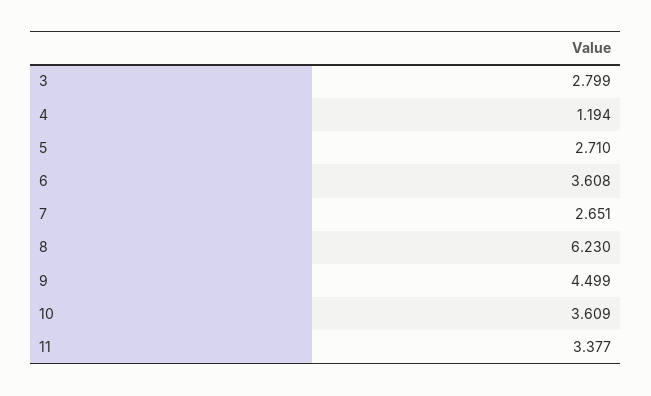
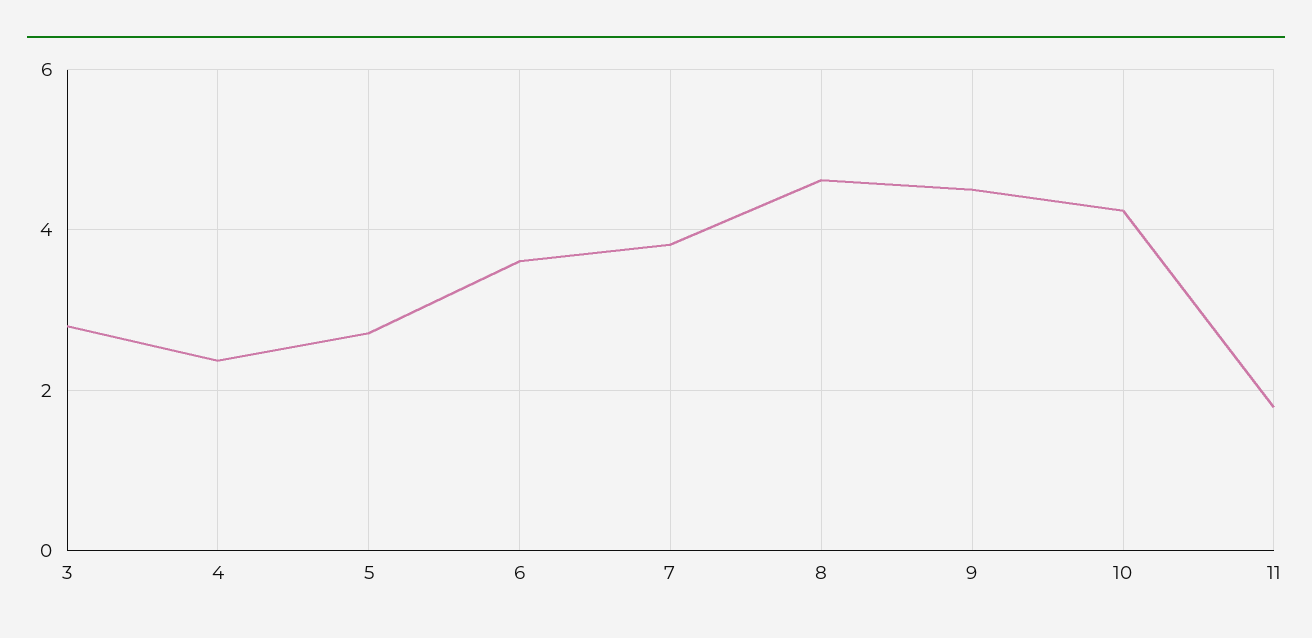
4: 1.194 -> 2.4
7: 2.651 -> 3.8
8: 6.23 -> 4.6
10: 3.609 -> 4.2
11: 3.377 -> 1.8

